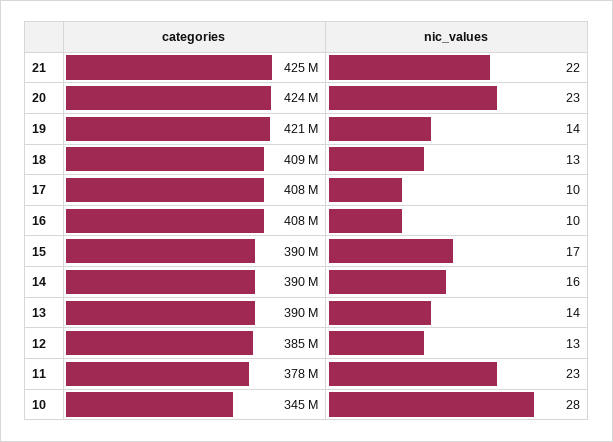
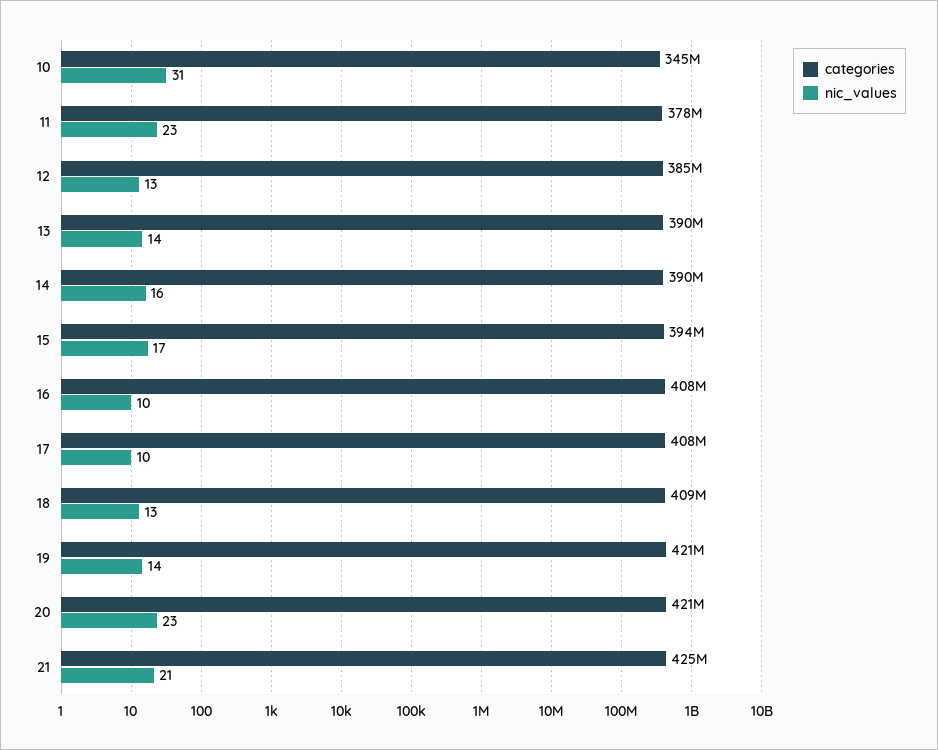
nic_values, 21: 22 -> 21
categories, 20: 424000000 -> 421000000
categories, 15: 390000000 -> 394000000
nic_values, 10: 28 -> 31

